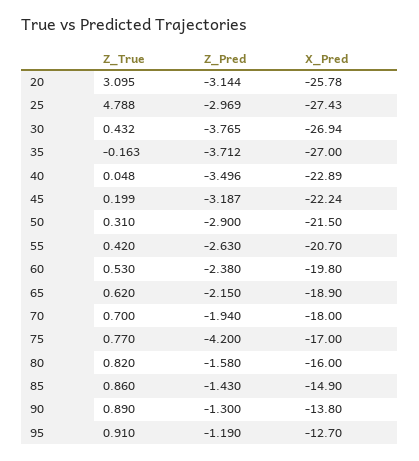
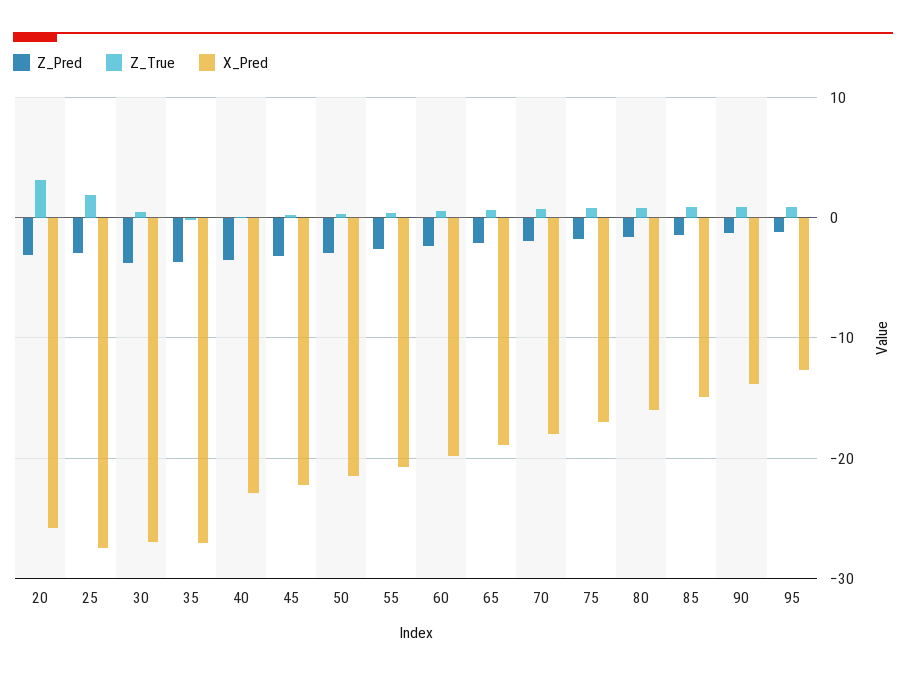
Z_True, 25: 4.788 -> 2
Z_Pred, 75: -4.2 -> -2

